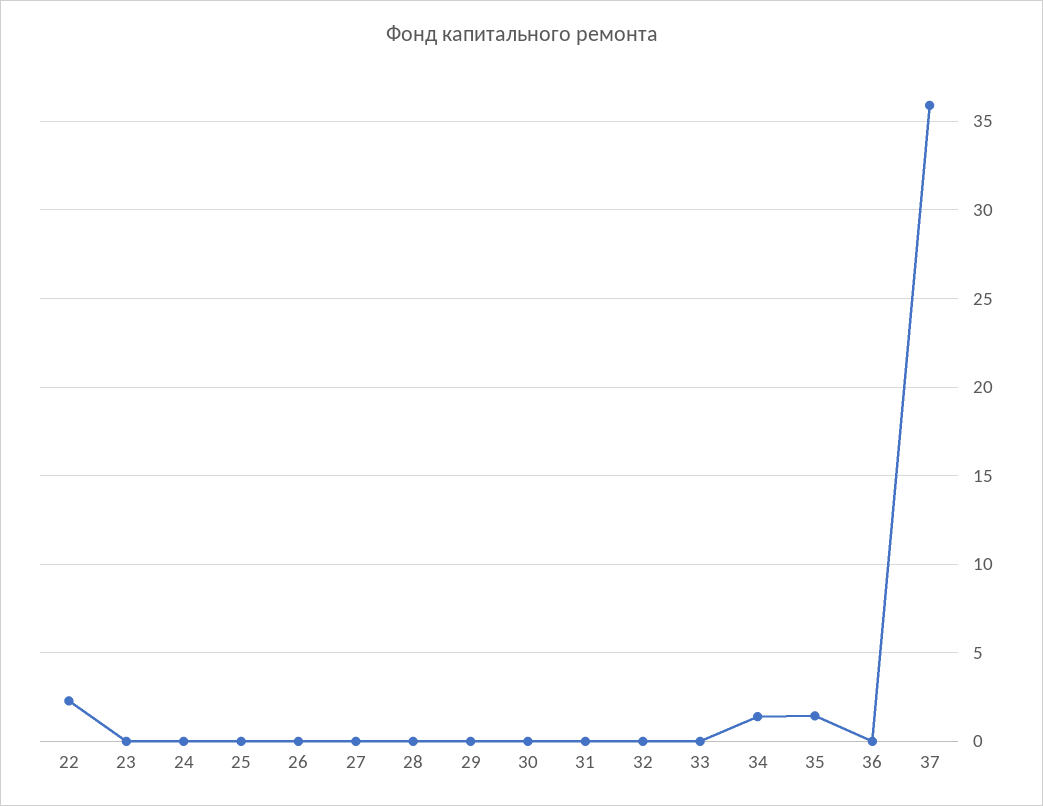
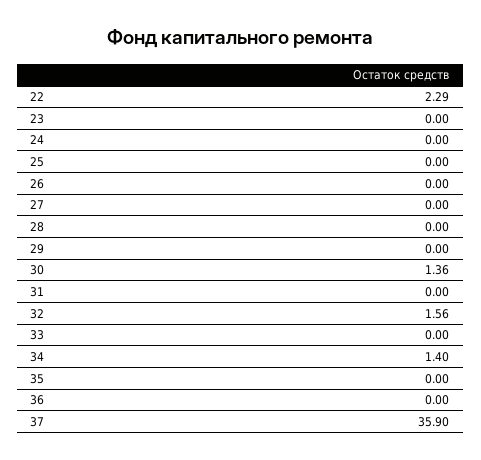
30: 0 -> 1.36
32: 0 -> 1.56
35: 1.5 -> 0

